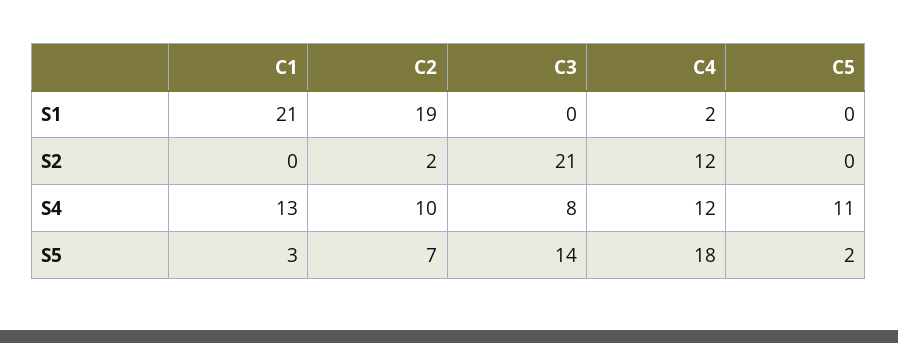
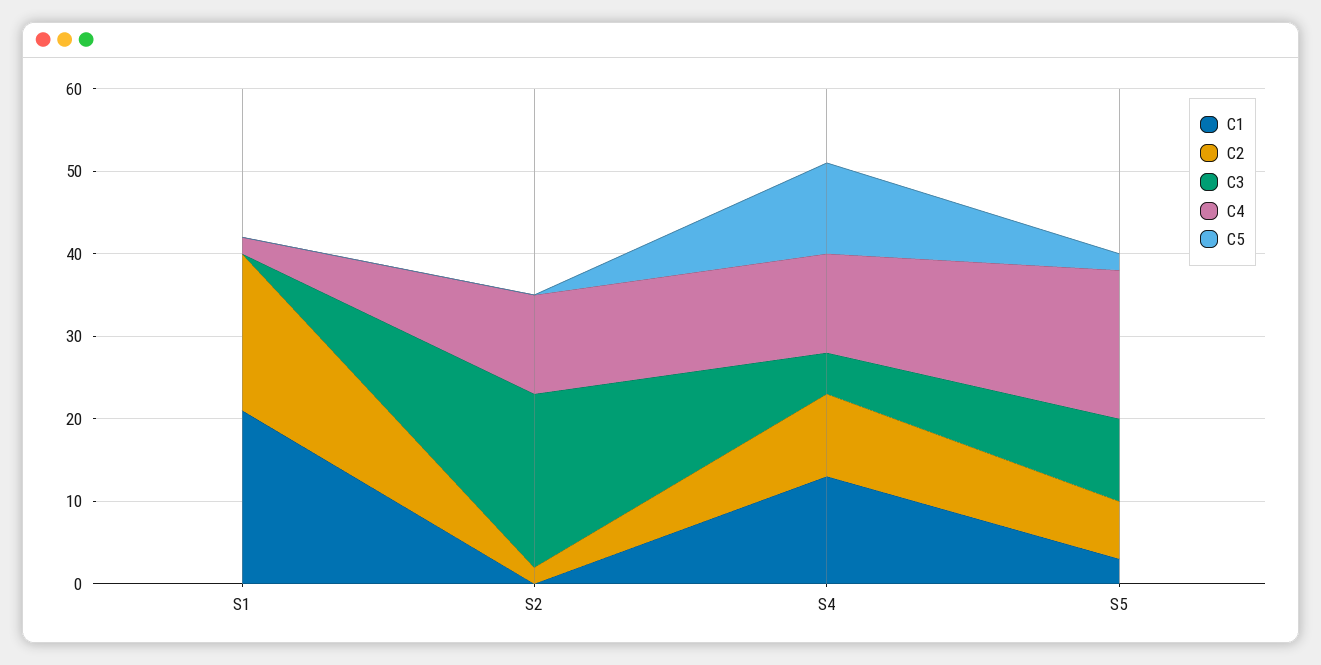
C3, S4: 8 -> 5
C3, S5: 14 -> 10

